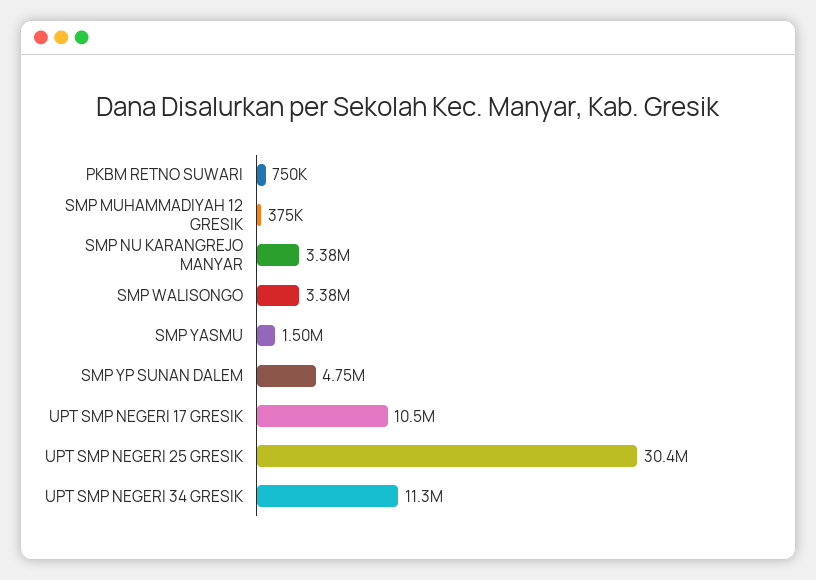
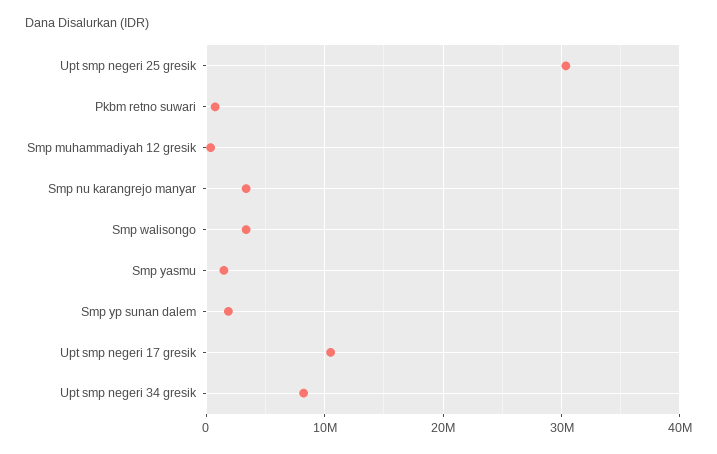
SMP YP SUNAN DALEM: 4750000 -> 2000000
UPT SMP NEGERI 34 GRESIK: 11300000 -> 8000000

